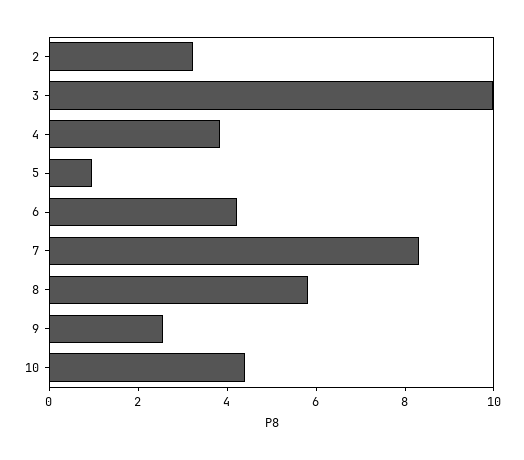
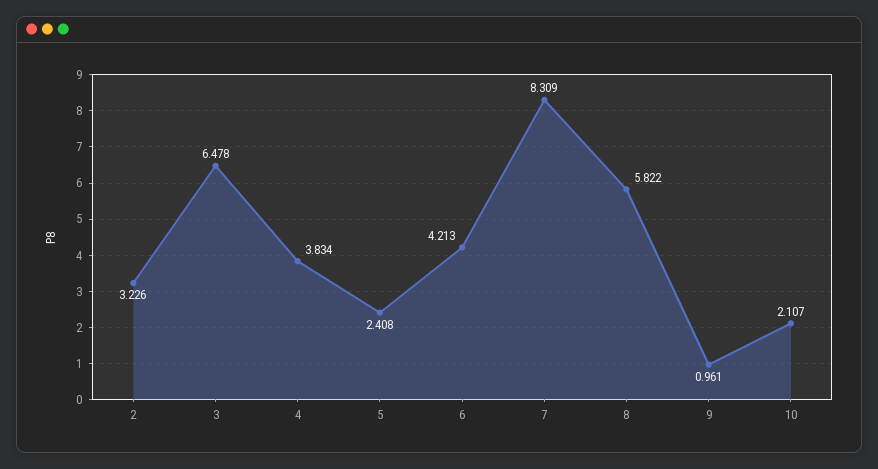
3: 10 -> 6.478
5: 1 -> 2.408
9: 2.5 -> 0.961
10: 4.5 -> 2.107

